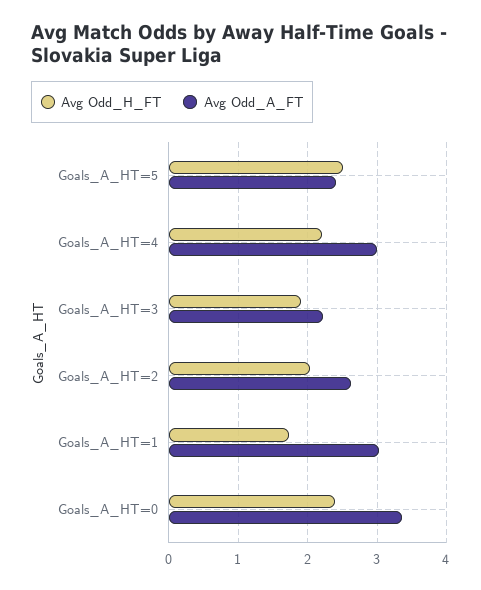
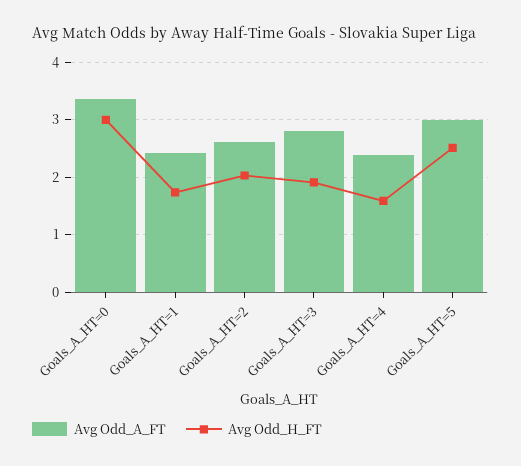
Avg Odd_A_FT, Goals_A_HT=5: 2.4 -> 3
Avg Odd_H_FT, Goals_A_HT=4: 2.2 -> 1.6
Avg Odd_A_FT, Goals_A_HT=4: 3 -> 2.4
Avg Odd_A_FT, Goals_A_HT=3: 2.2 -> 2.8
Avg Odd_A_FT, Goals_A_HT=1: 3 -> 2.4
Avg Odd_H_FT, Goals_A_HT=0: 2.4 -> 3

